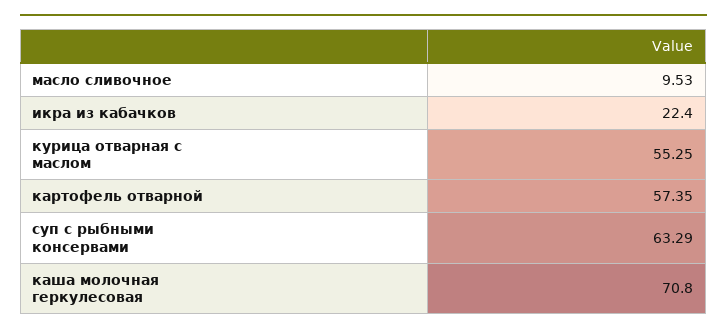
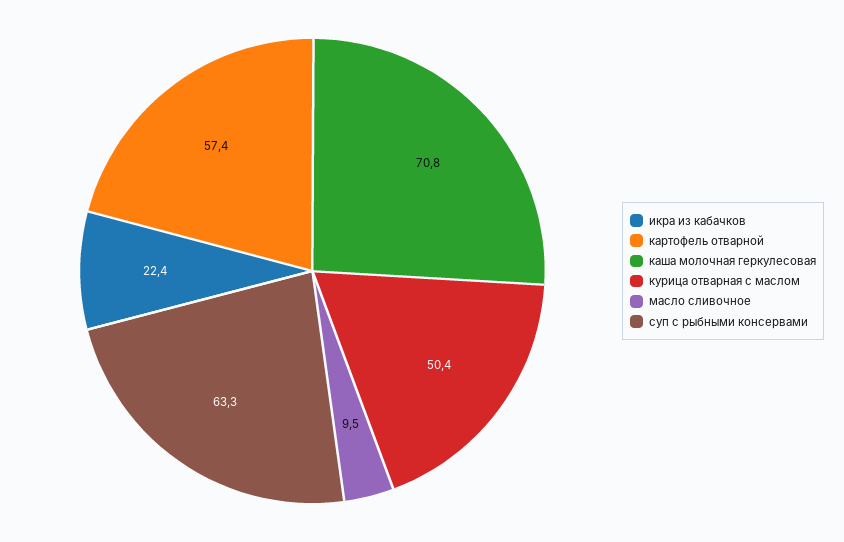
курица отварная с маслом: 55.25 -> 50.4

